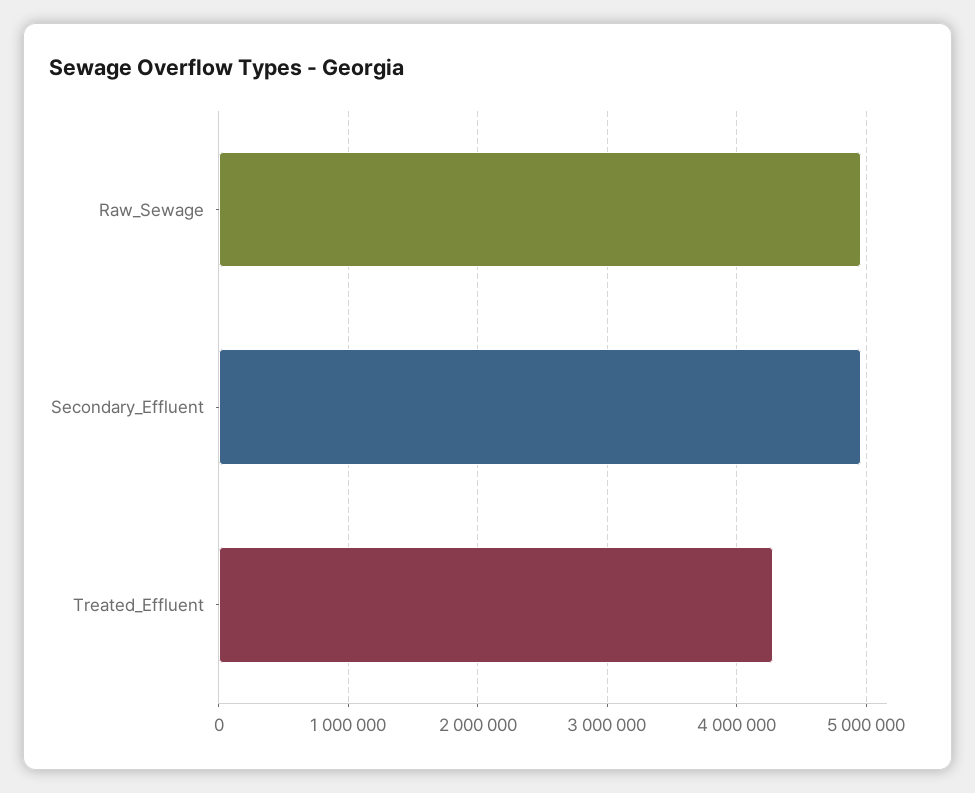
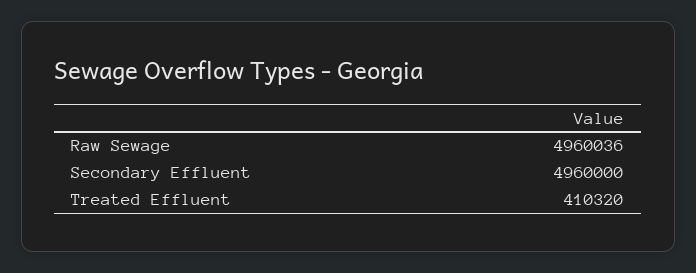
Treated_Effluent: 4300000 -> 410320

